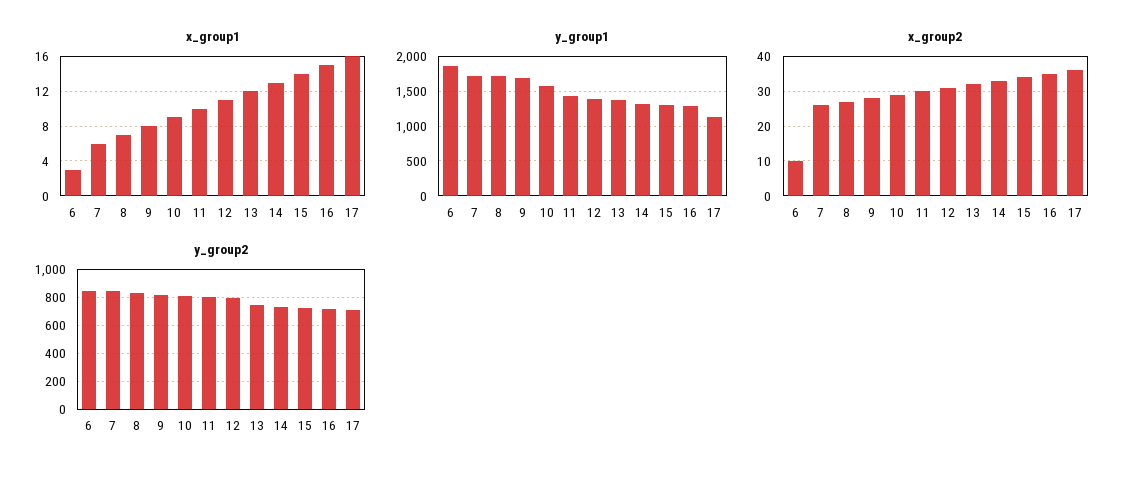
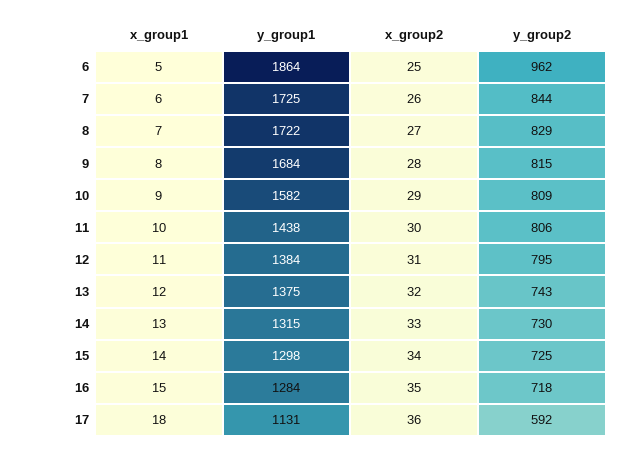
x_group1, 6: 3 -> 5
x_group1, 17: 16 -> 18
x_group2, 6: 10 -> 25
y_group2, 6: 850 -> 962
y_group2, 17: 700 -> 592

